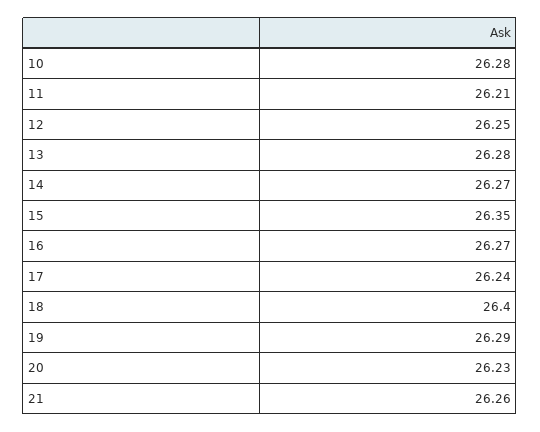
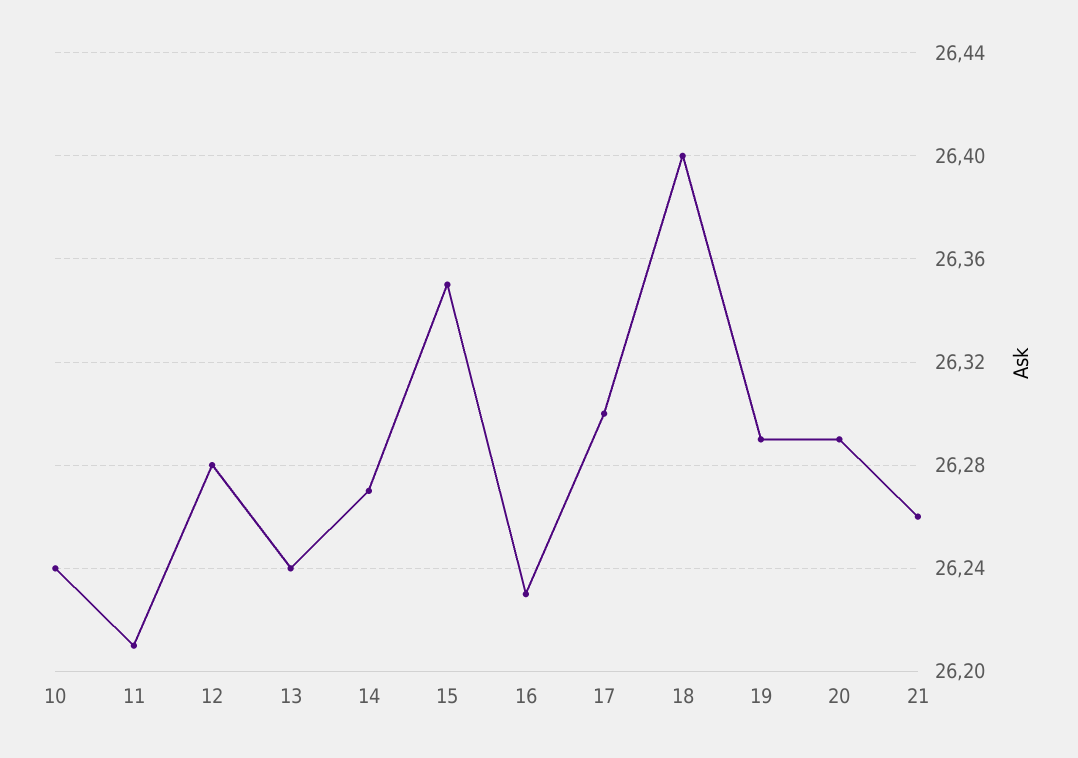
10: 26.28 -> 26.24
12: 26.25 -> 26.28
13: 26.28 -> 26.24
16: 26.27 -> 26.23
17: 26.24 -> 26.3
20: 26.23 -> 26.29

